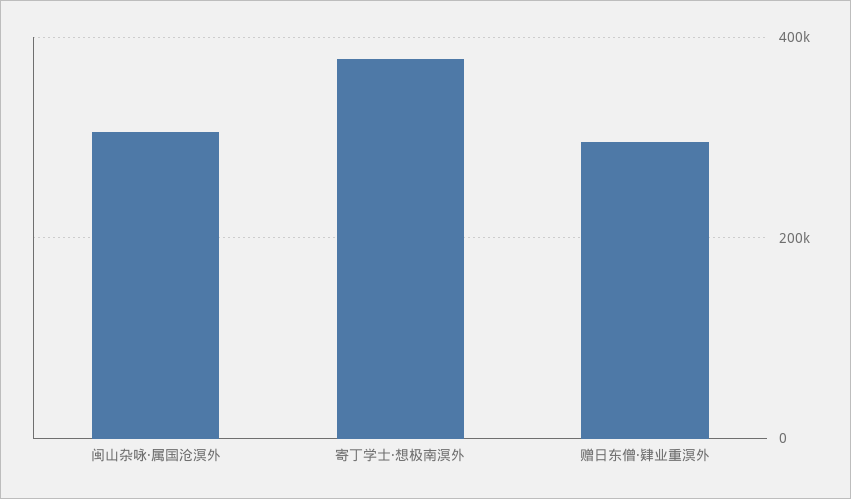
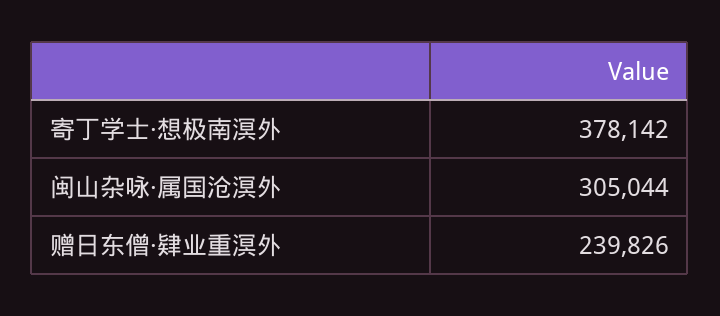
赠日东僧·肄业重溟外: 300000 -> 239826

